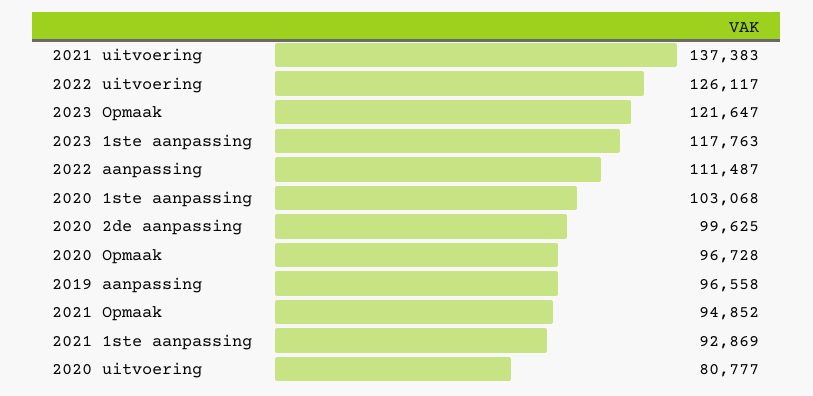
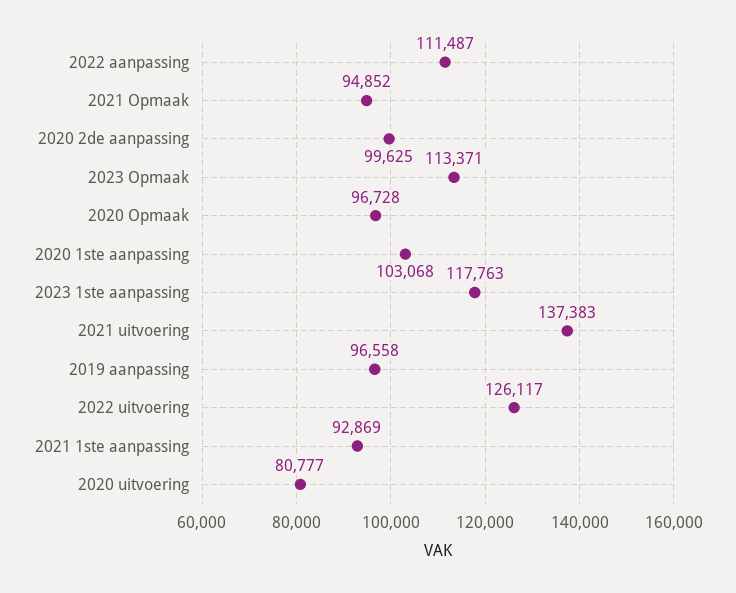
2023 Opmaak: 121647 -> 113371

